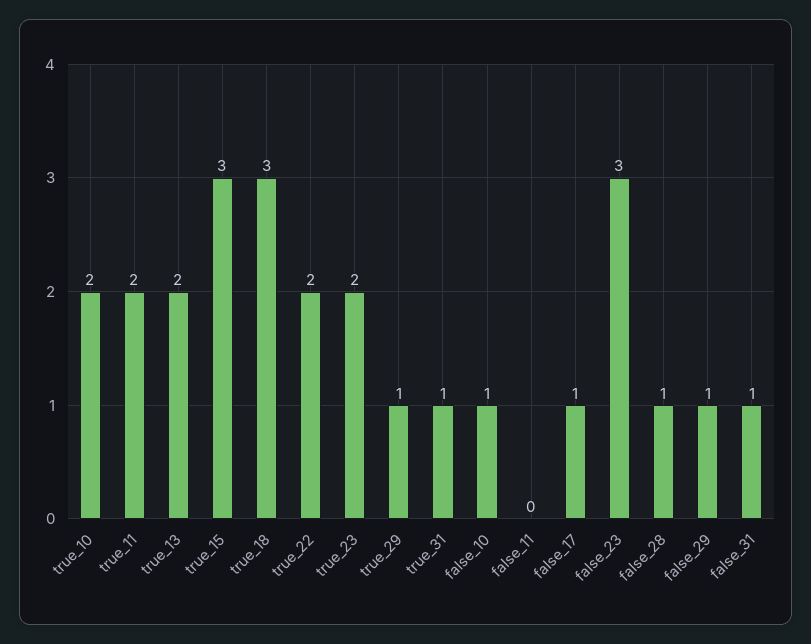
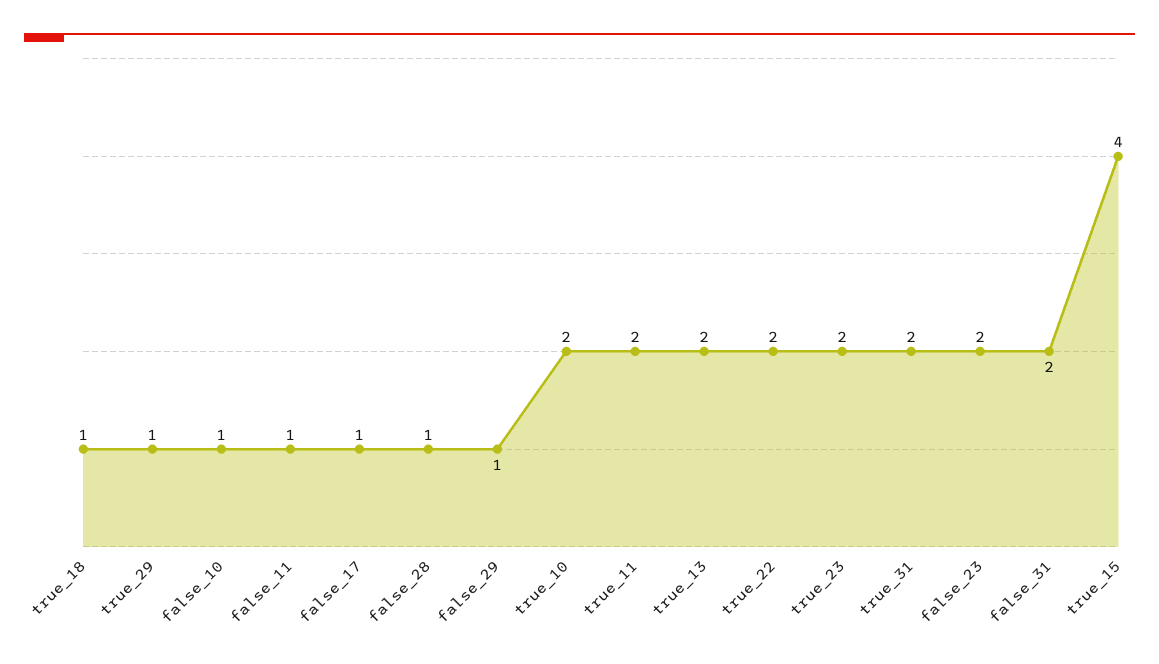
true_15: 3 -> 4
true_18: 3 -> 1
true_31: 1 -> 2
false_11: 0 -> 1
false_23: 3 -> 2
false_31: 1 -> 2

